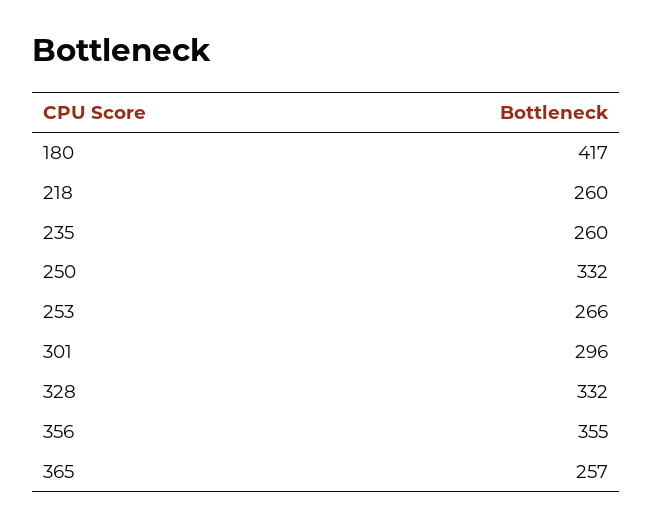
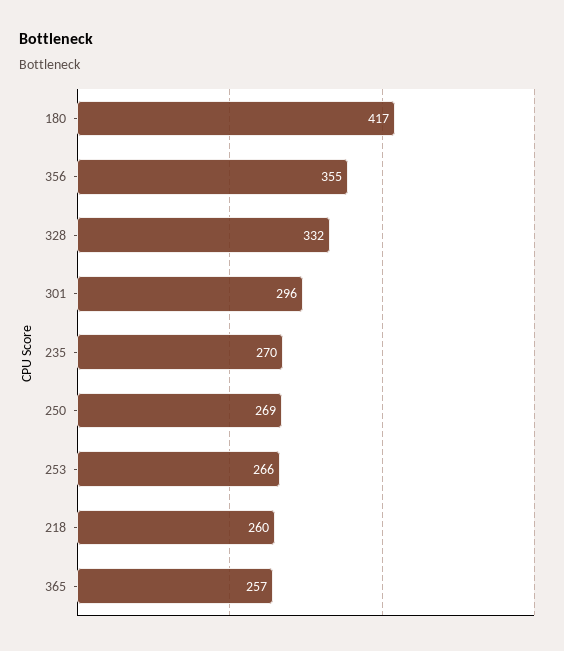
235: 260 -> 270
250: 332 -> 269

